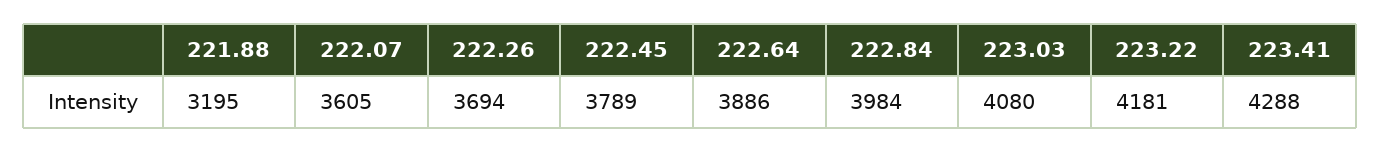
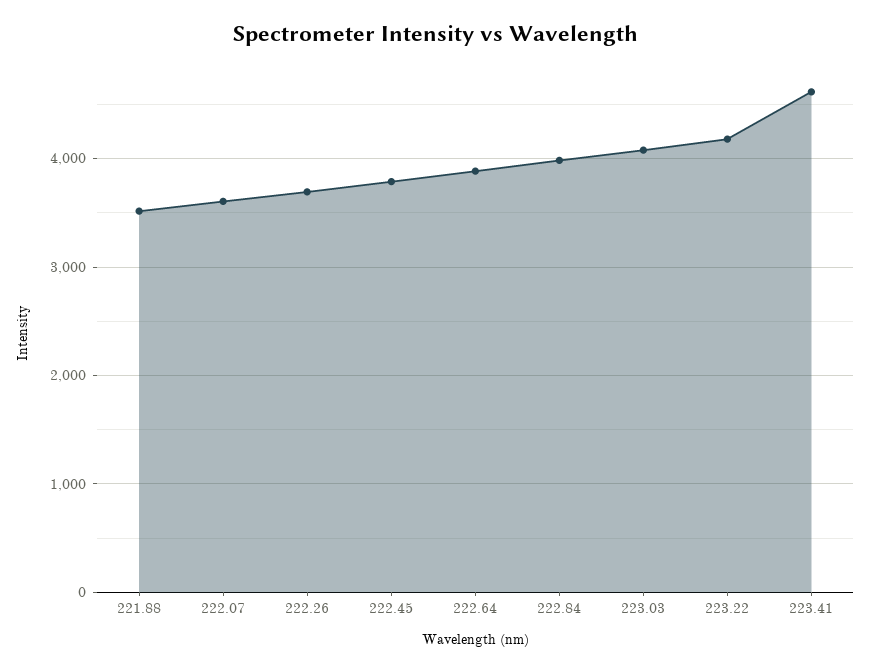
221.88: 3195 -> 3500
223.41: 4288 -> 4600

